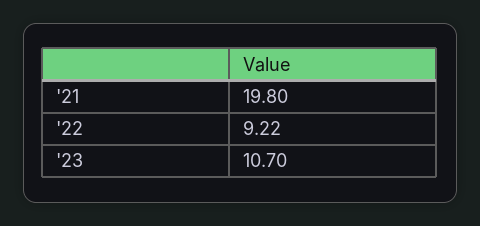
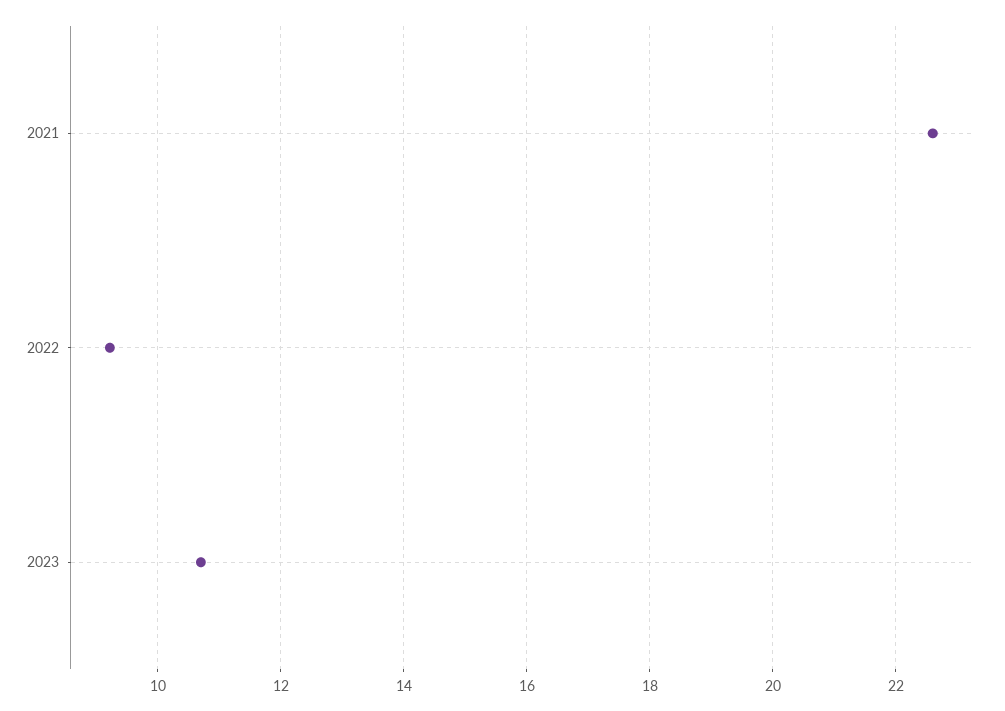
'21: 19.8 -> 22.6

